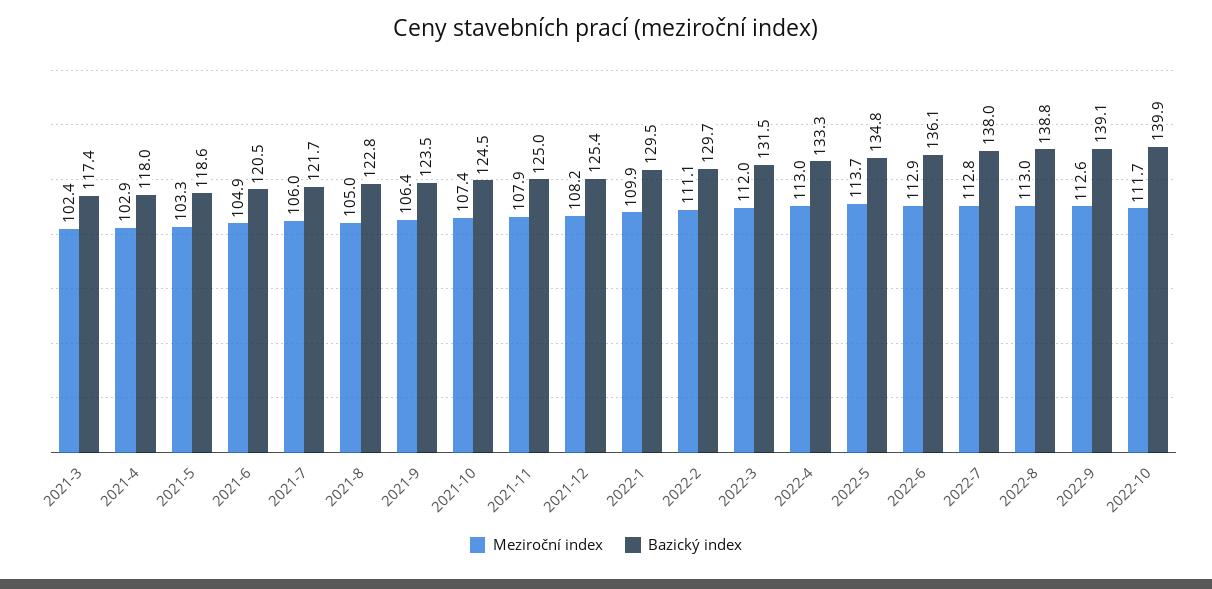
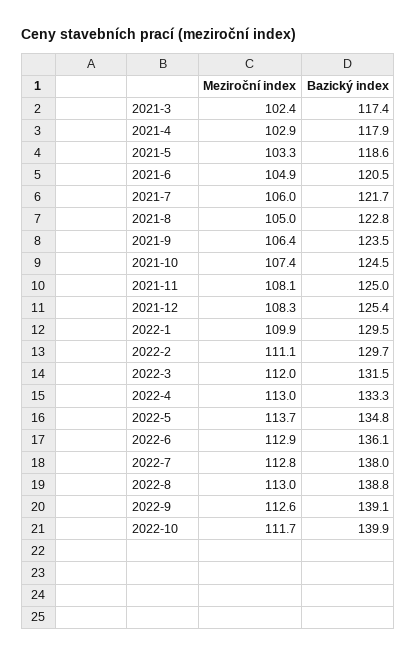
Bazický index, 2021-4: 118 -> 117.9
Meziroční index, 2021-11: 107.9 -> 108.1
Meziroční index, 2021-12: 108.2 -> 108.3

